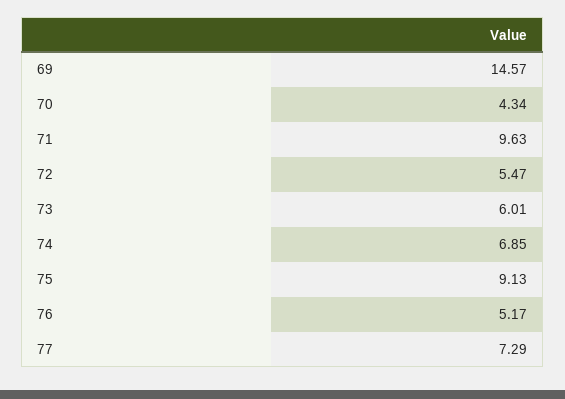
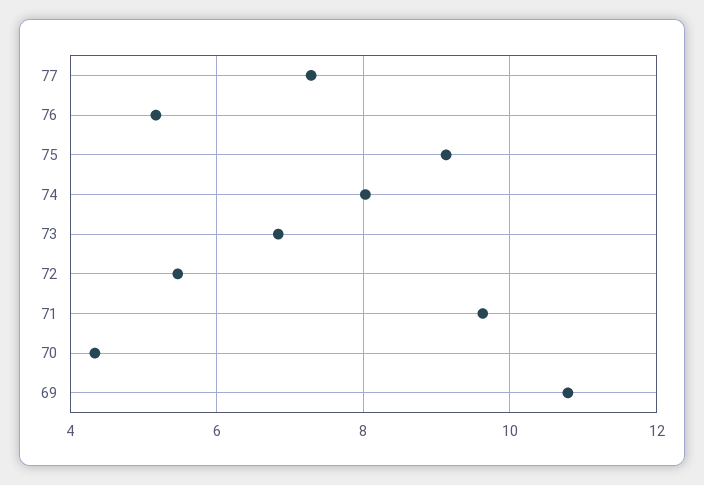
69: 14.57 -> 10.8
73: 6.01 -> 6.8
74: 6.85 -> 8

